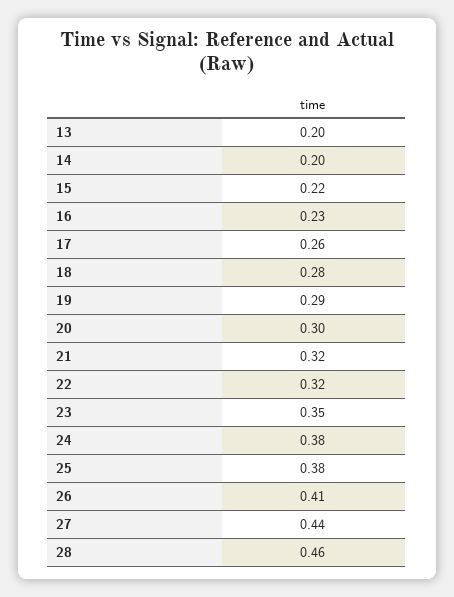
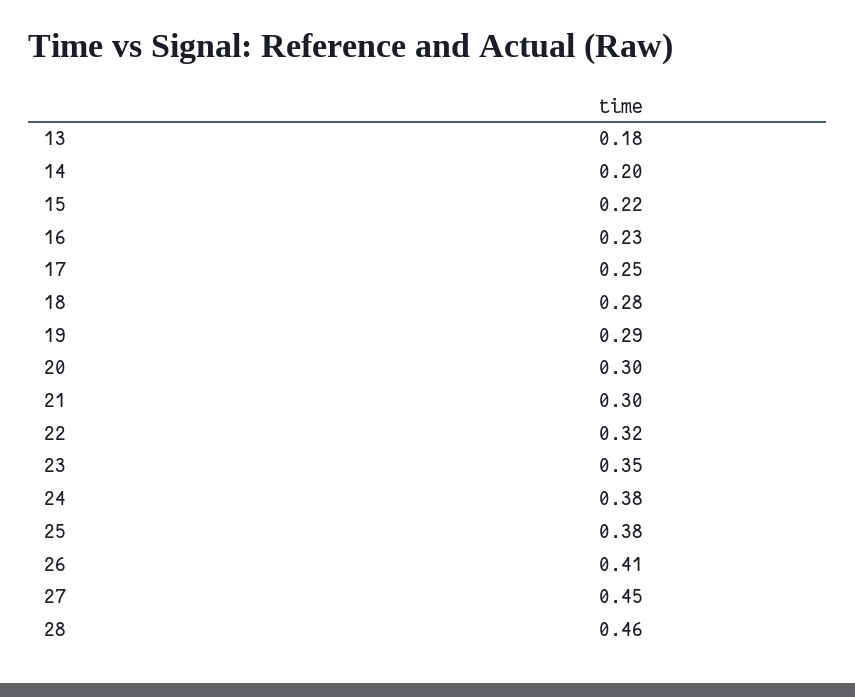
13: 0.2 -> 0.18
17: 0.26 -> 0.25
21: 0.32 -> 0.3
27: 0.44 -> 0.45

